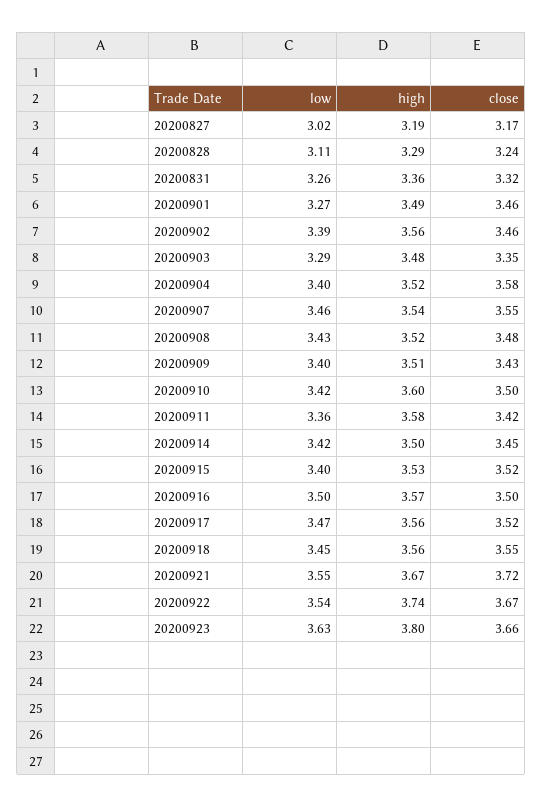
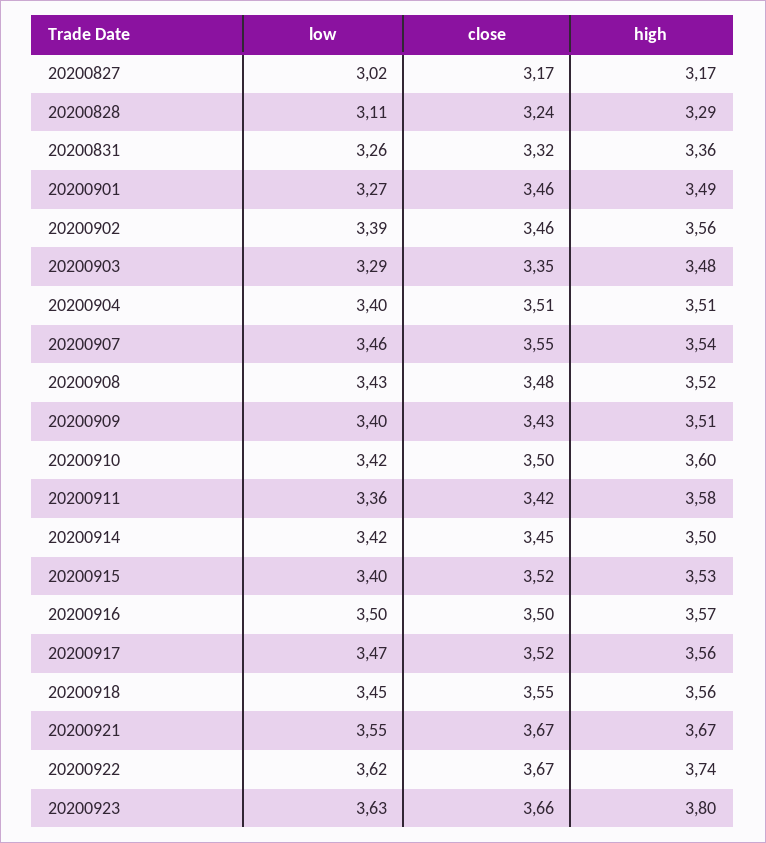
high, 20200827: 3.19 -> 3.17
high, 20200904: 3.52 -> 3.51
close, 20200904: 3.58 -> 3.51
close, 20200921: 3.72 -> 3.67
low, 20200922: 3.54 -> 3.62

